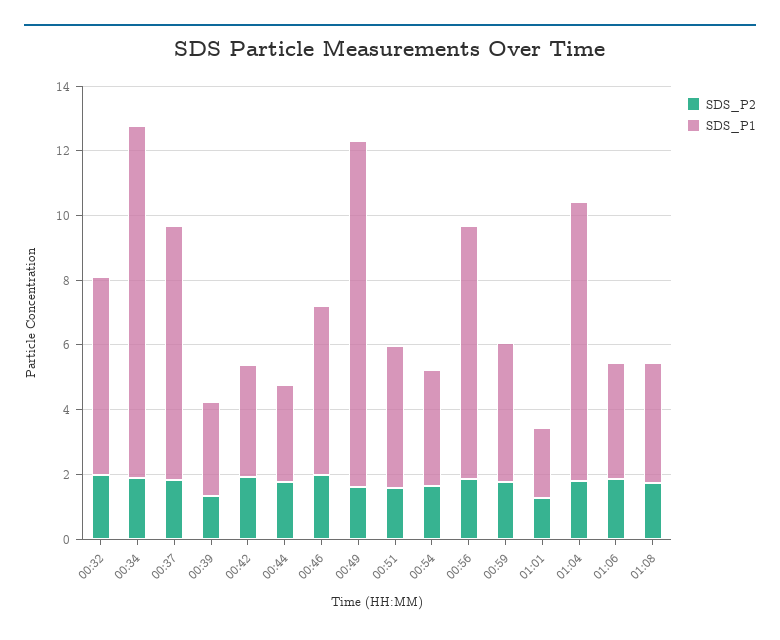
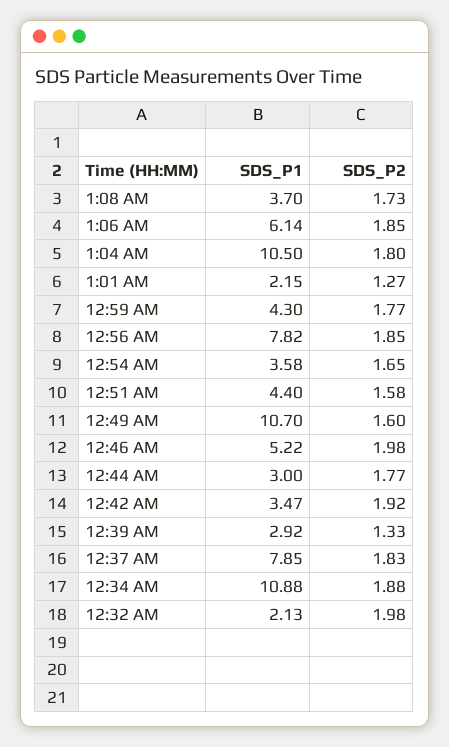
SDS_P1, 00:32: 6 -> 2.13
SDS_P1, 01:04: 8.5 -> 10.5
SDS_P1, 01:06: 3.5 -> 6.14

